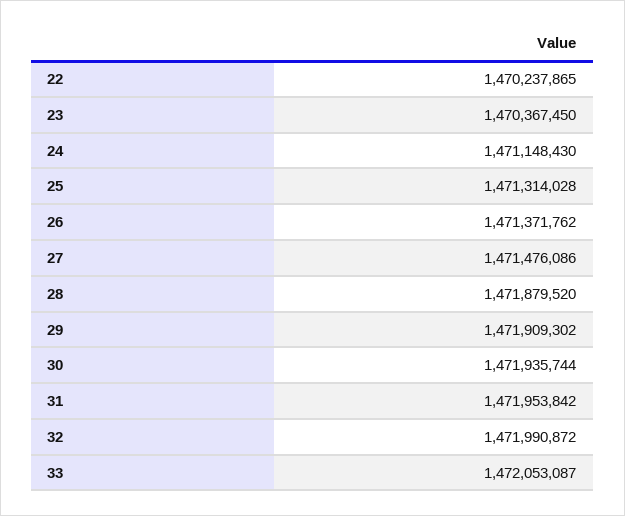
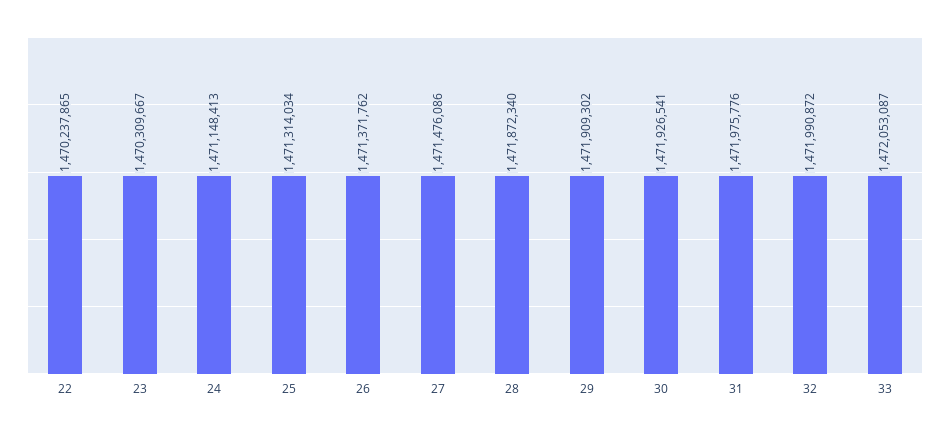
23: 1470367450 -> 1470309667
24: 1471148430 -> 1471148413
25: 1471314028 -> 1471314034
28: 1471879520 -> 1471872340
30: 1471935744 -> 1471926541
31: 1471953842 -> 1471975776

